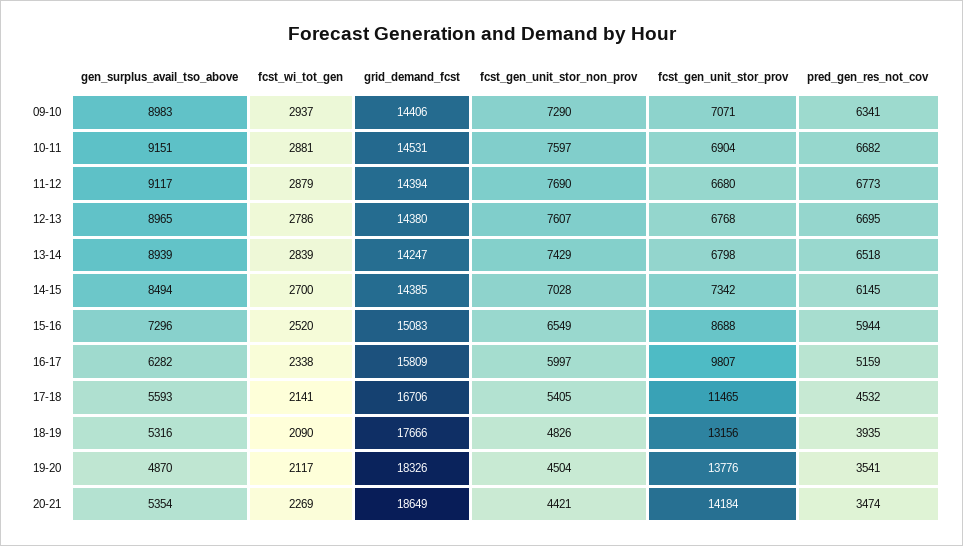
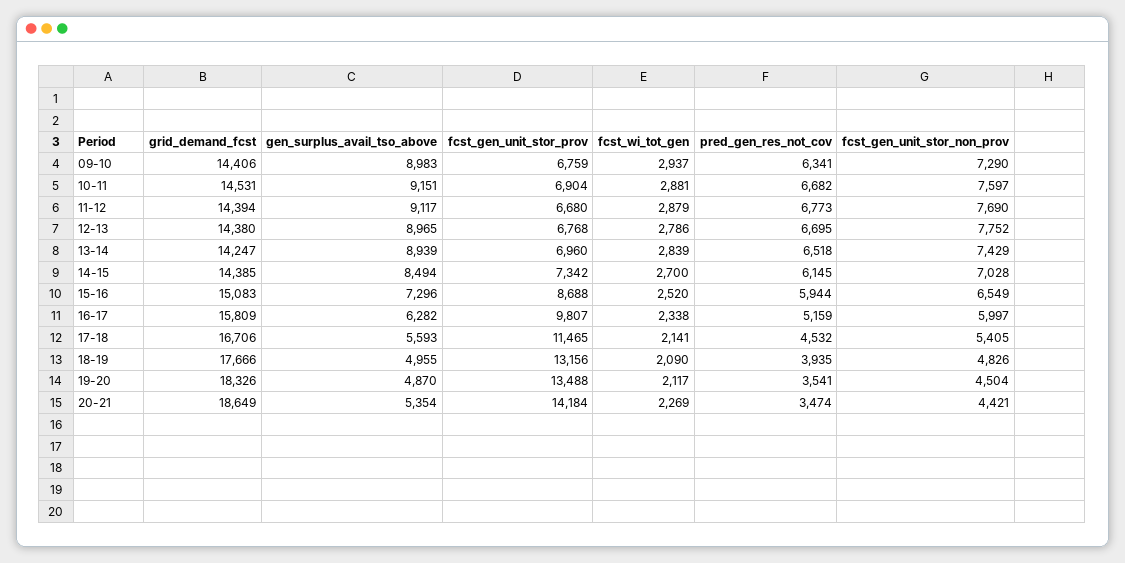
fcst_gen_unit_stor_prov, 09-10: 7071 -> 6759
fcst_gen_unit_stor_non_prov, 12-13: 7607 -> 7752
fcst_gen_unit_stor_prov, 13-14: 6798 -> 6960
gen_surplus_avail_tso_above, 18-19: 5316 -> 4955
fcst_gen_unit_stor_prov, 19-20: 13776 -> 13488

